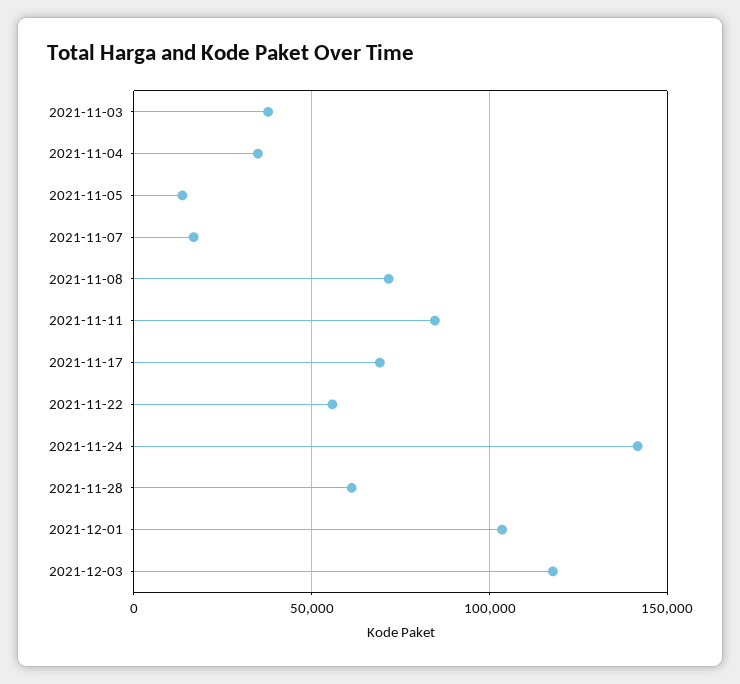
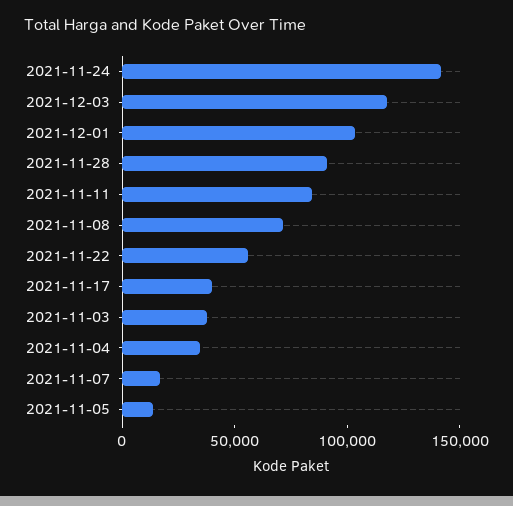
2021-11-17: 70000 -> 40000
2021-11-28: 60000 -> 90000

